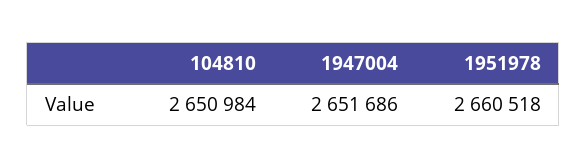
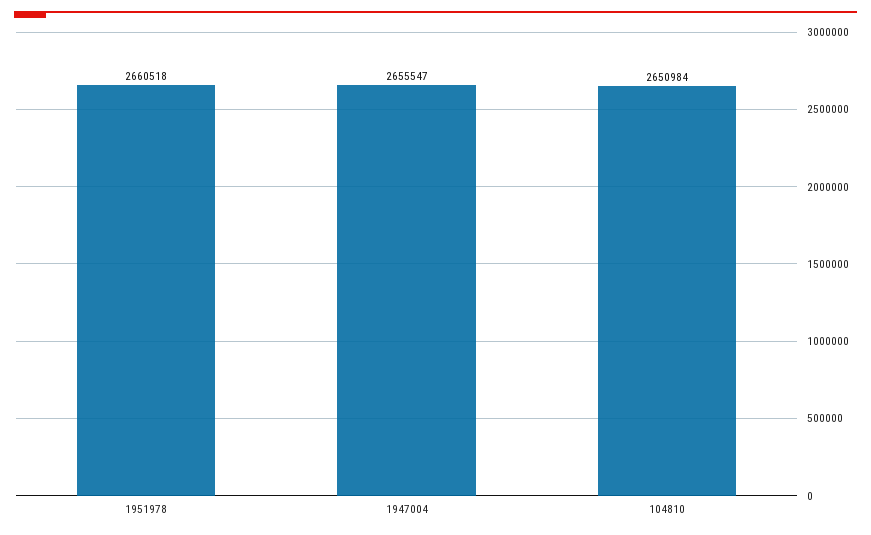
1947004: 2651686 -> 2655547

